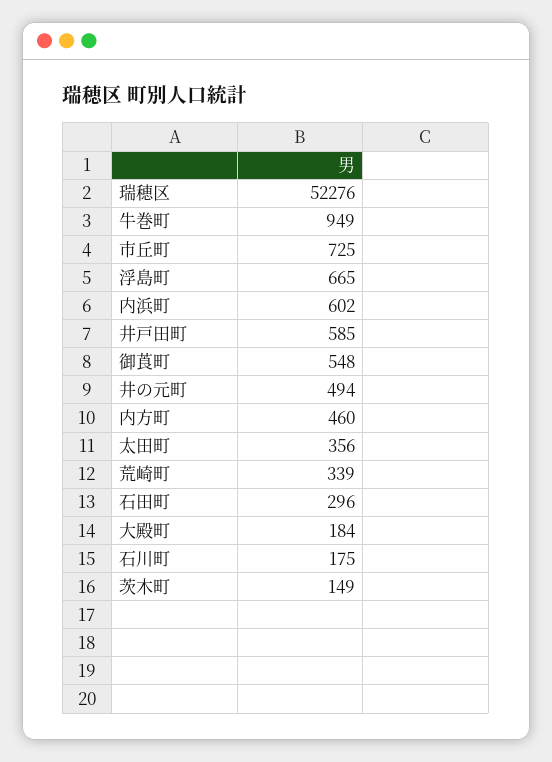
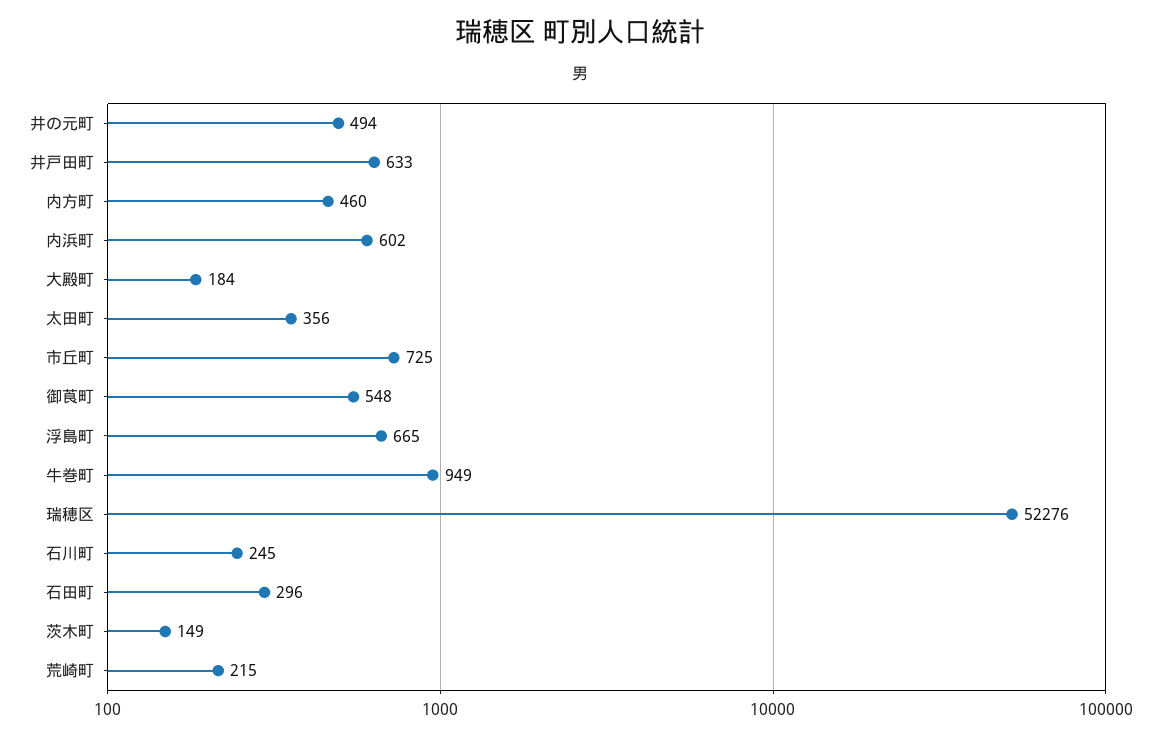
井戸田町: 585 -> 633
荒崎町: 339 -> 215
石川町: 175 -> 245

